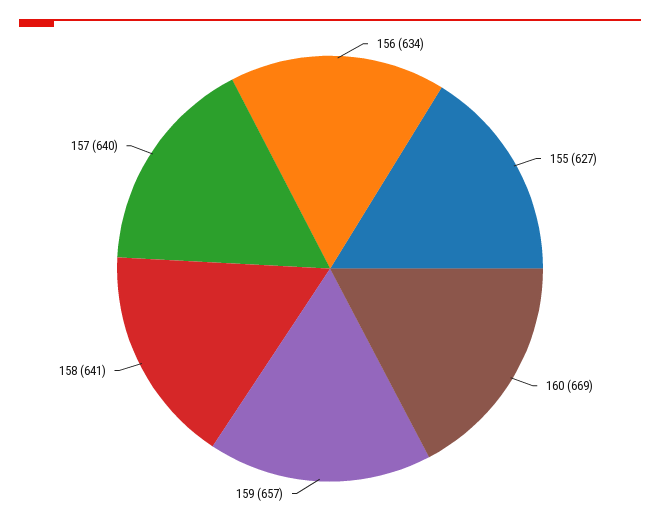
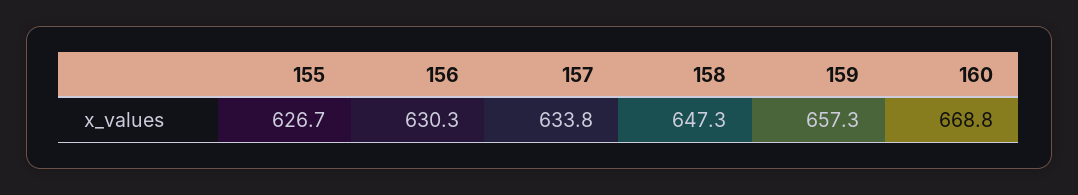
156: 634 -> 630.3
158: 641 -> 647.3
157: 640 -> 633.8

